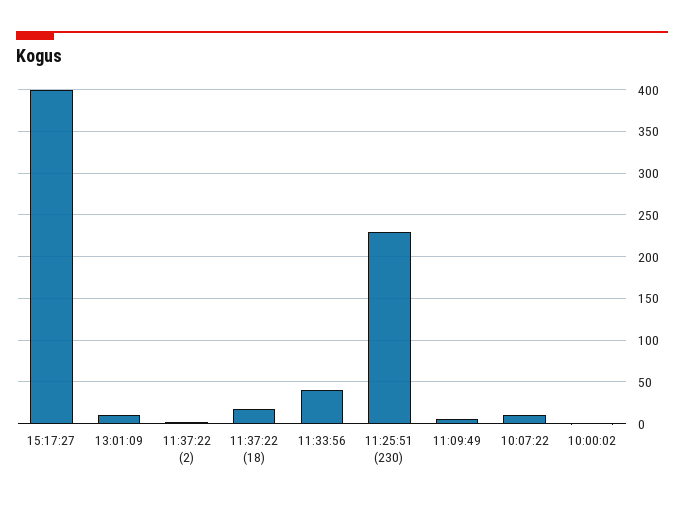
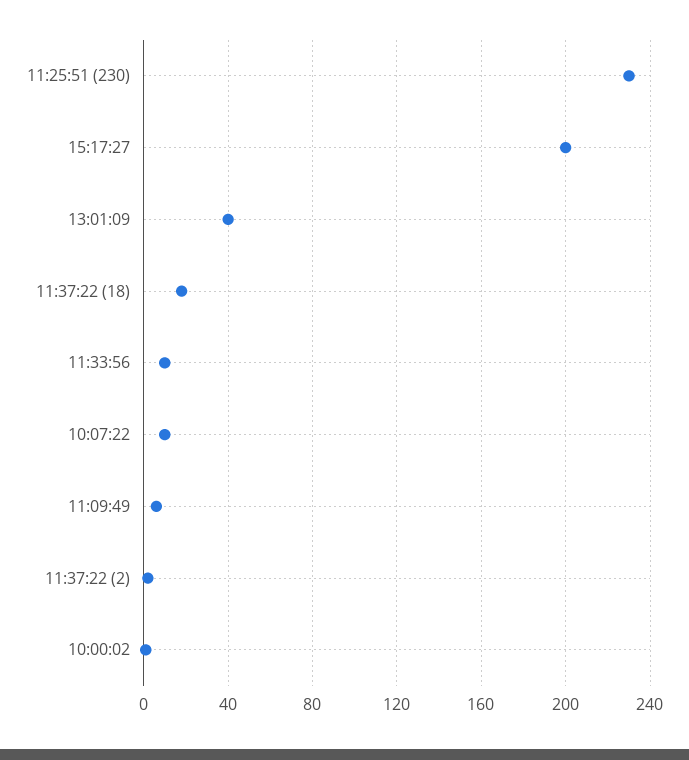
15:17:27: 400 -> 200
13:01:09: 10 -> 40
11:33:56: 40 -> 10

